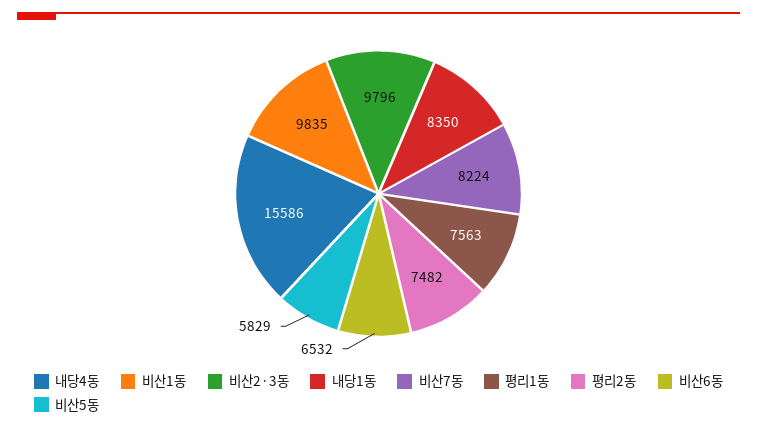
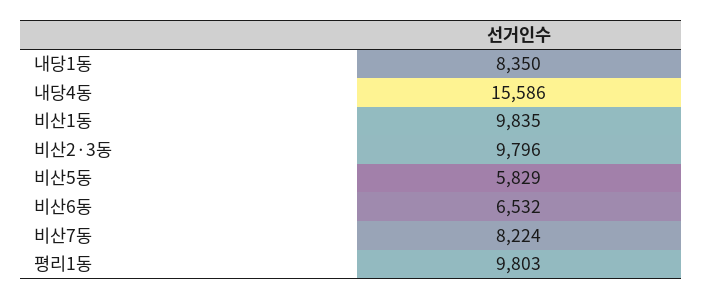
평리1동: 7563 -> 9803
평리2동: 7482 -> none

